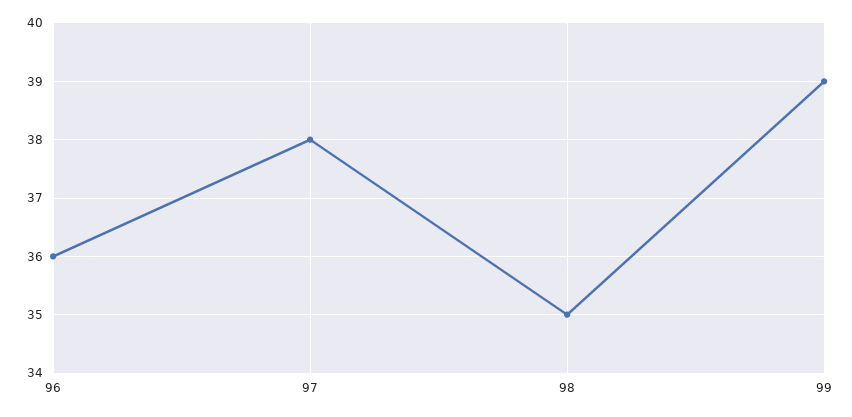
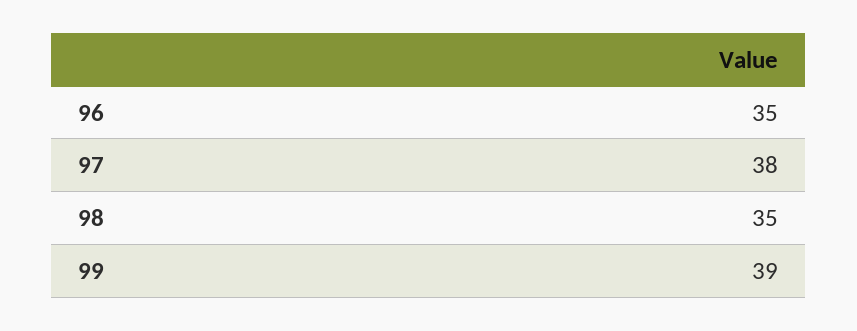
96: 36 -> 35

